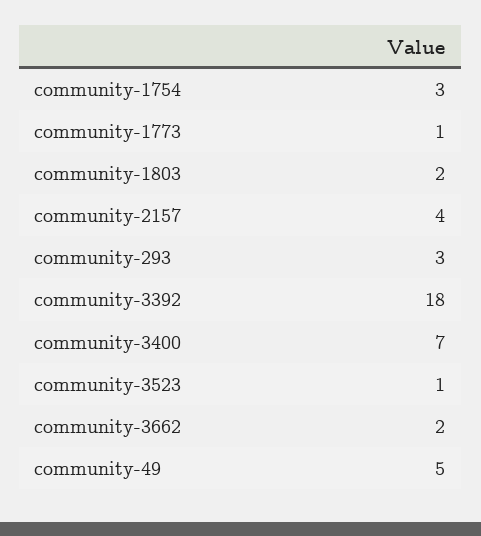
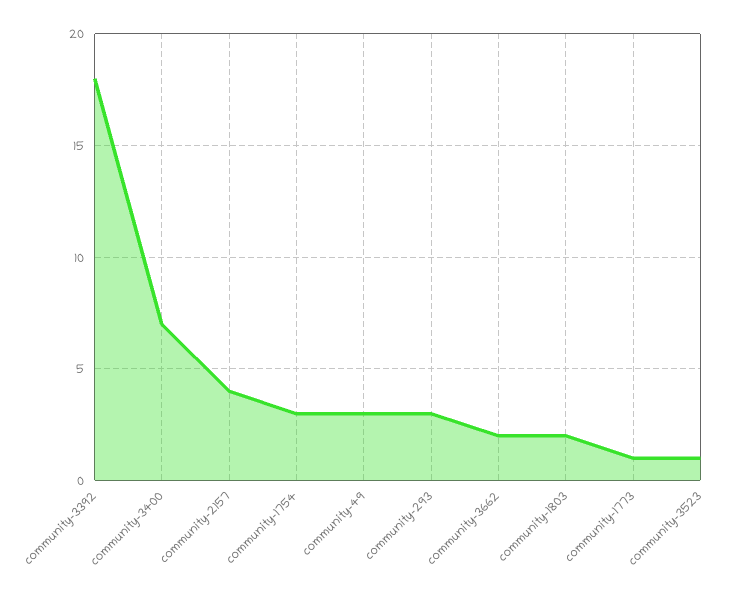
community-49: 5 -> 3

